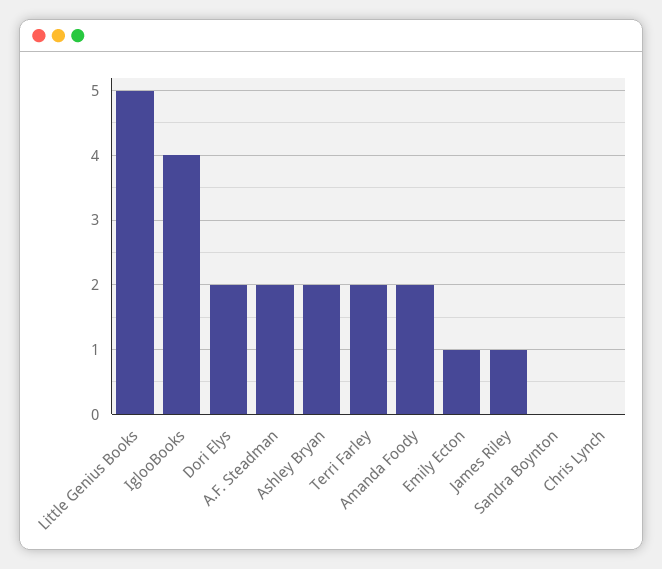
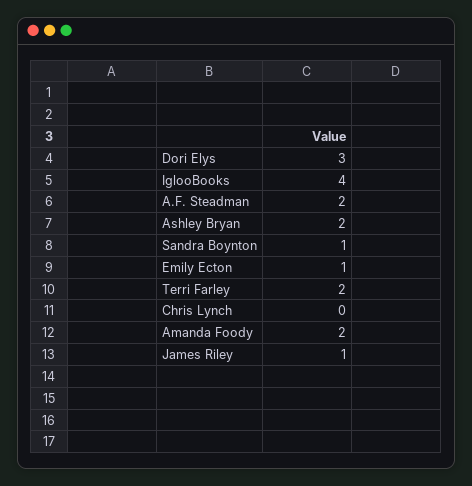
Little Genius Books: 5 -> none
Dori Elys: 2 -> 3
Sandra Boynton: 0 -> 1

